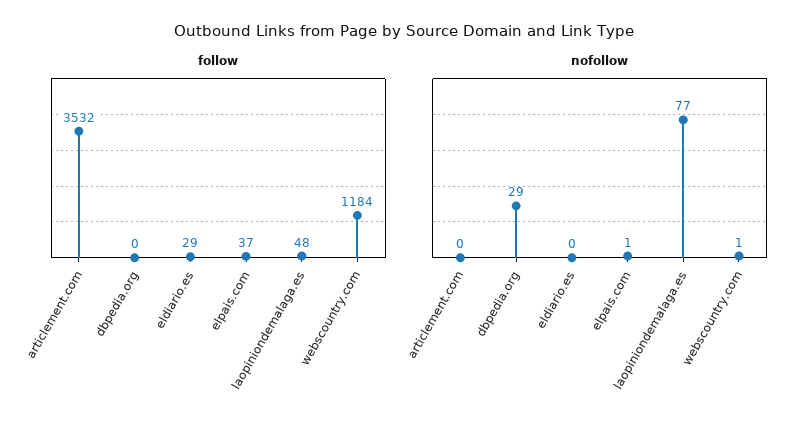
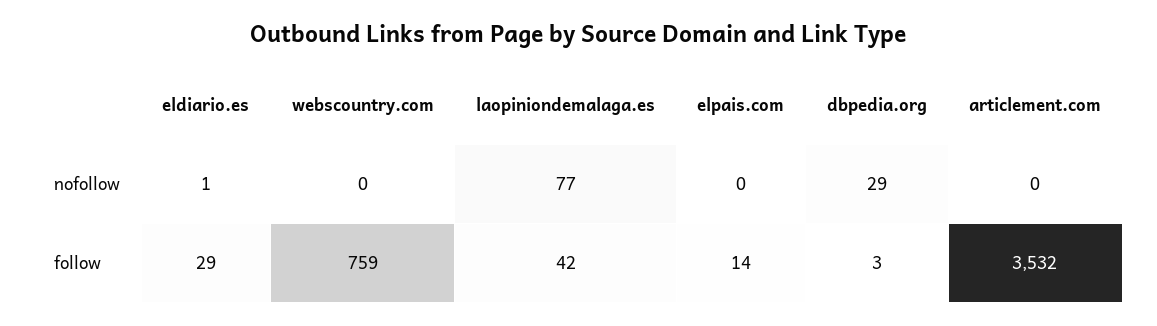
follow, dbpedia.org: 0 -> 3
follow, elpais.com: 37 -> 14
follow, laopiniondemalaga.es: 48 -> 42
follow, webscountry.com: 1184 -> 759
nofollow, eldiario.es: 0 -> 1
nofollow, elpais.com: 1 -> 0
nofollow, webscountry.com: 1 -> 0

